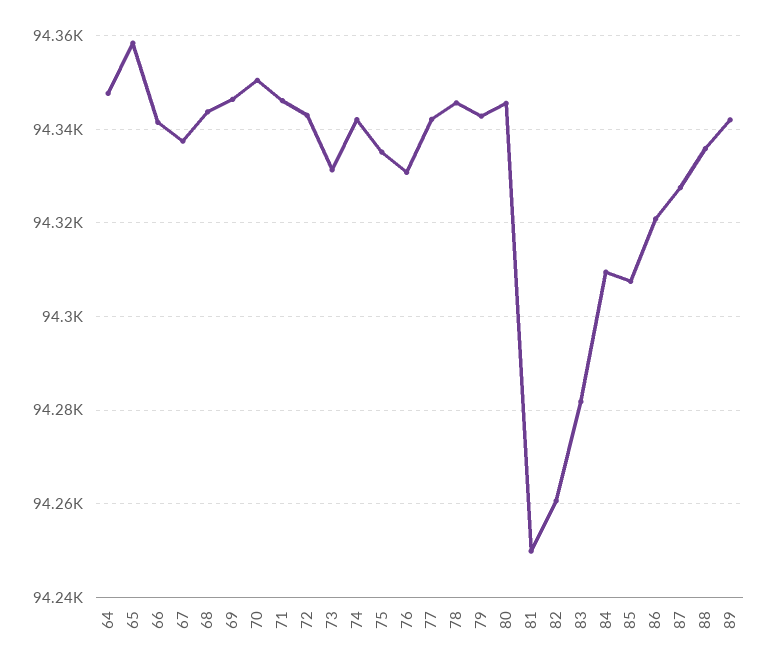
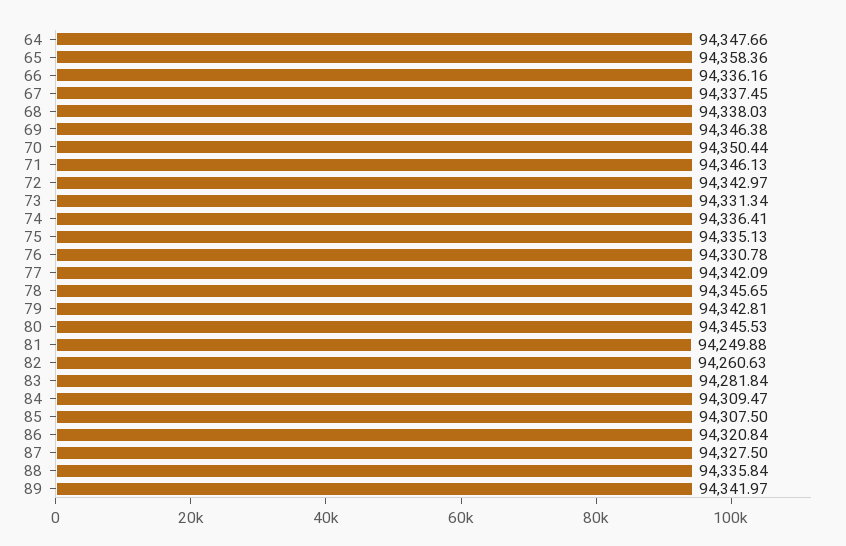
66: 94342 -> 94336.16
68: 94344 -> 94338.03
74: 94342 -> 94336.41

